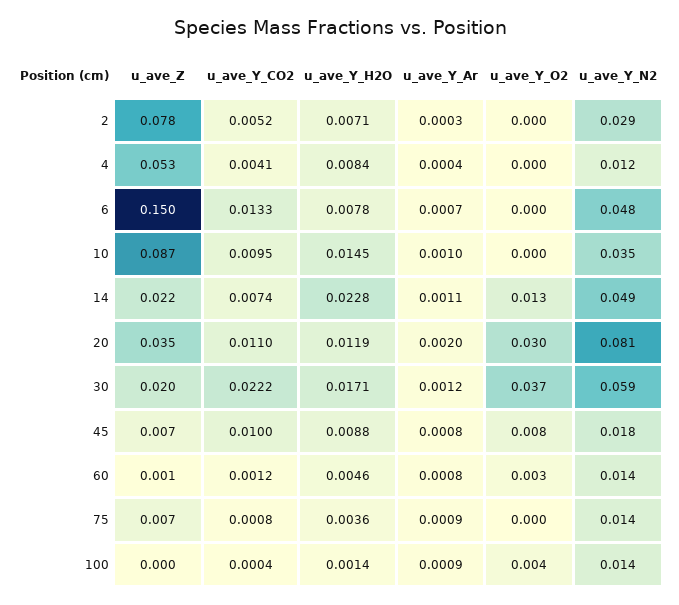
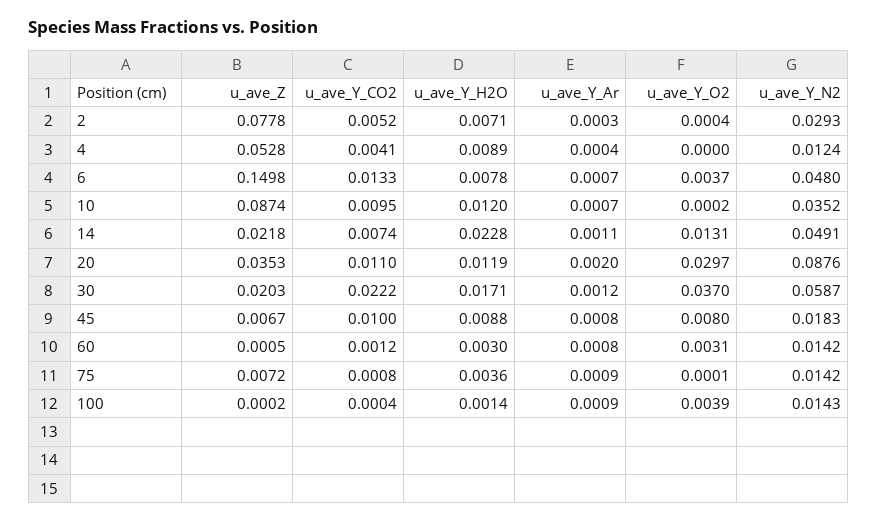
u_ave_Y_H2O, 4: 0.0084 -> 0.0089
u_ave_Y_O2, 6: 0 -> 0.0037
u_ave_Y_H2O, 10: 0.0145 -> 0.012
u_ave_Y_Ar, 10: 0.001 -> 0.0007
u_ave_Y_N2, 20: 0.081 -> 0.0876
u_ave_Y_H2O, 60: 0.0046 -> 0.003

